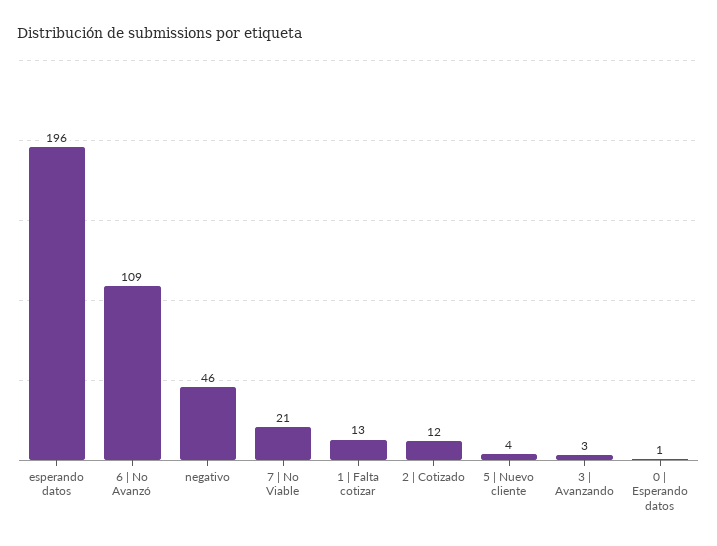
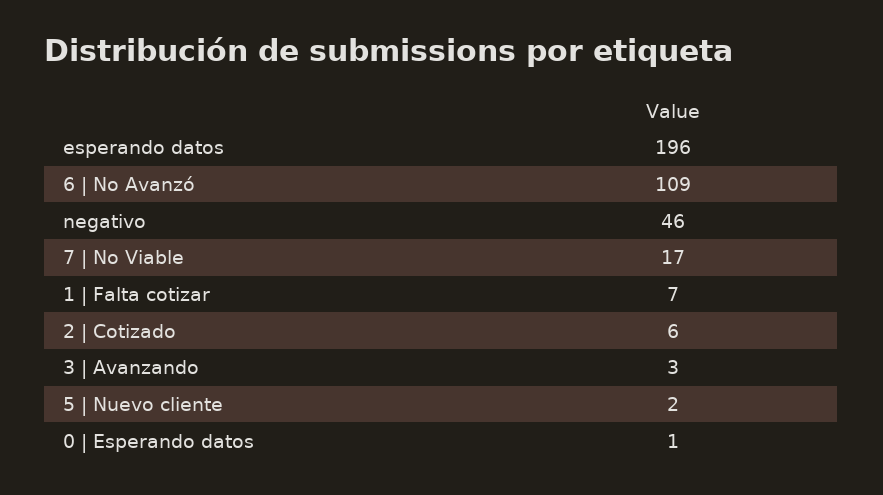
7 | No Viable: 21 -> 17
1 | Falta cotizar: 13 -> 7
2 | Cotizado: 12 -> 6
5 | Nuevo cliente: 4 -> 2

